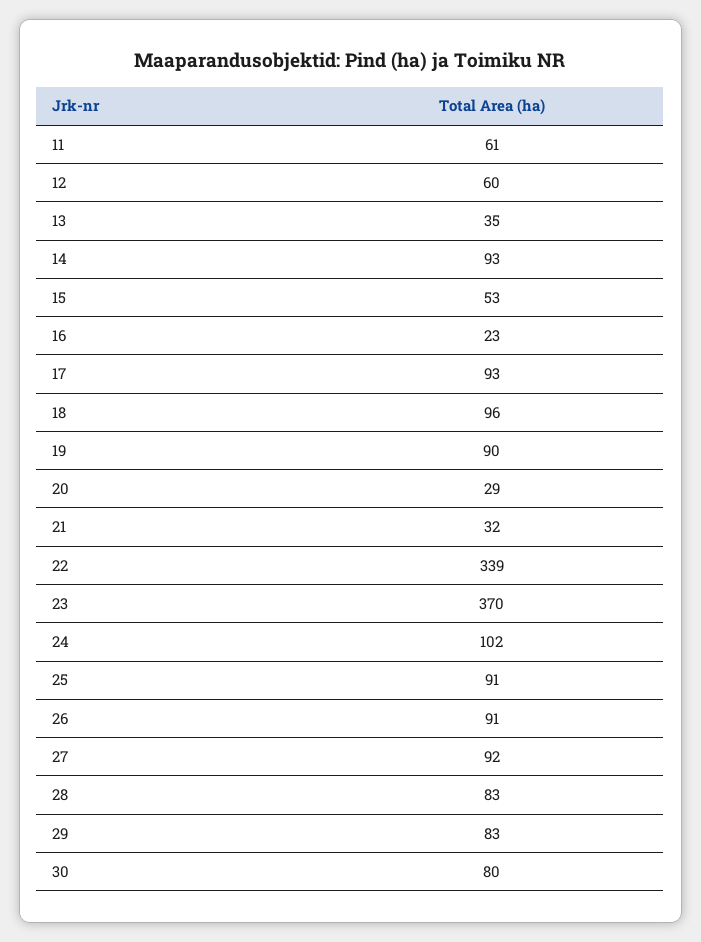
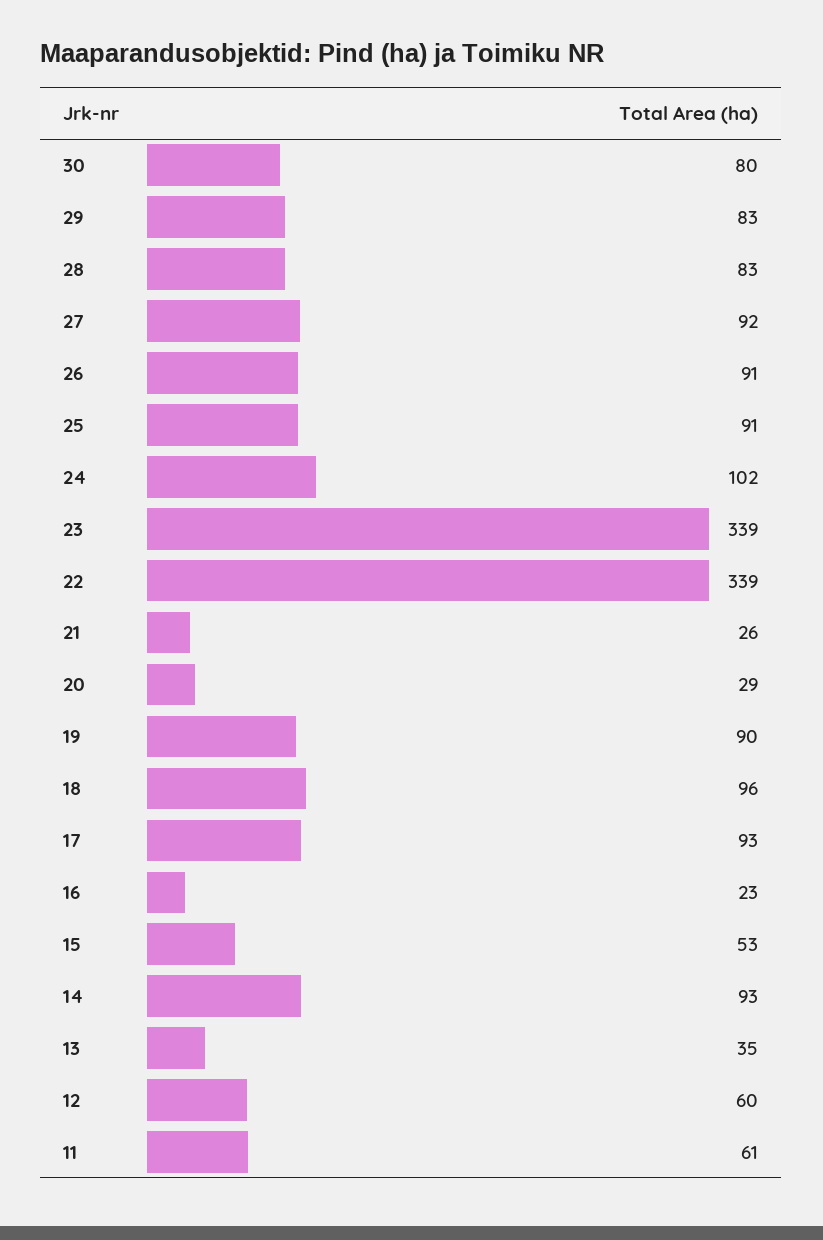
21: 32 -> 26
23: 370 -> 339

